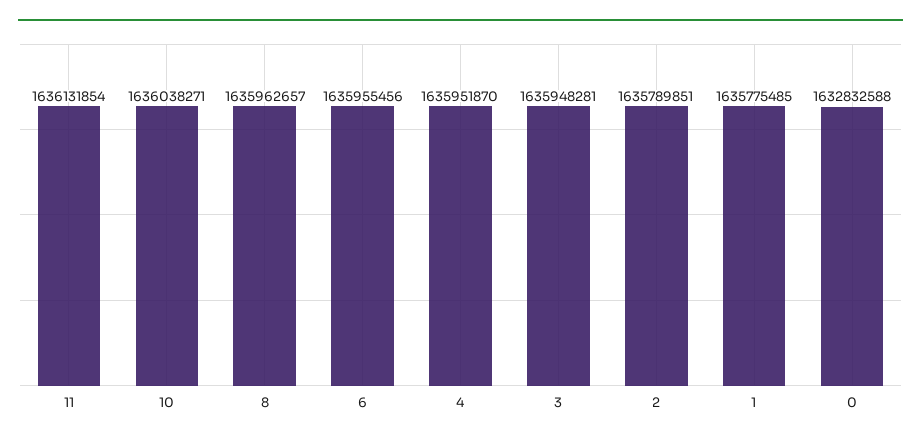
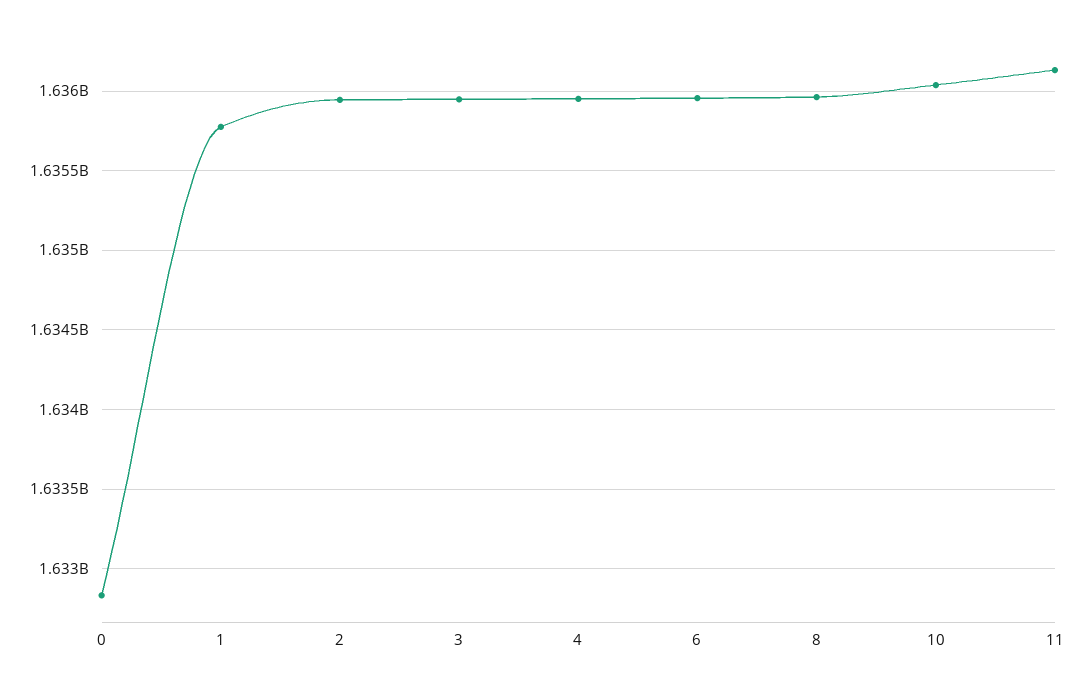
2: 1635789851 -> 1635950000

